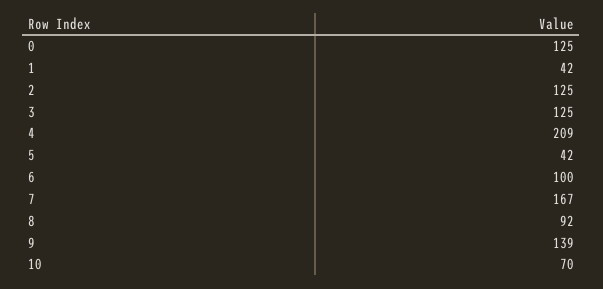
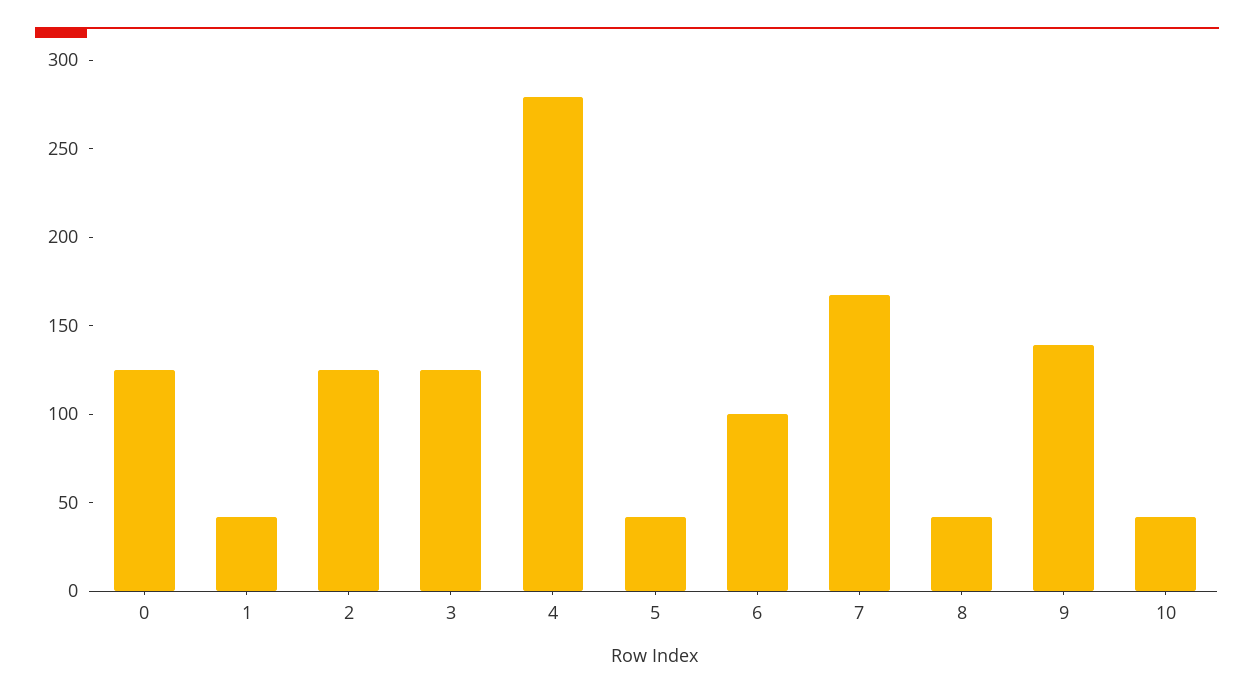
4: 209 -> 280
8: 92 -> 40
10: 70 -> 40

